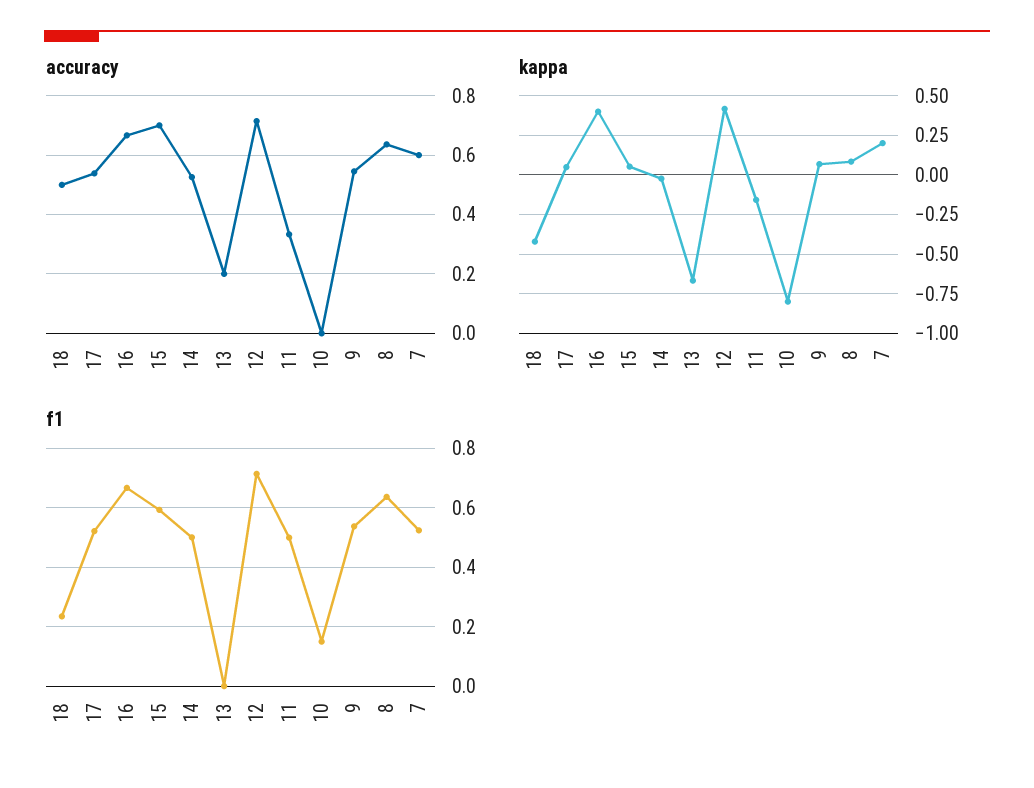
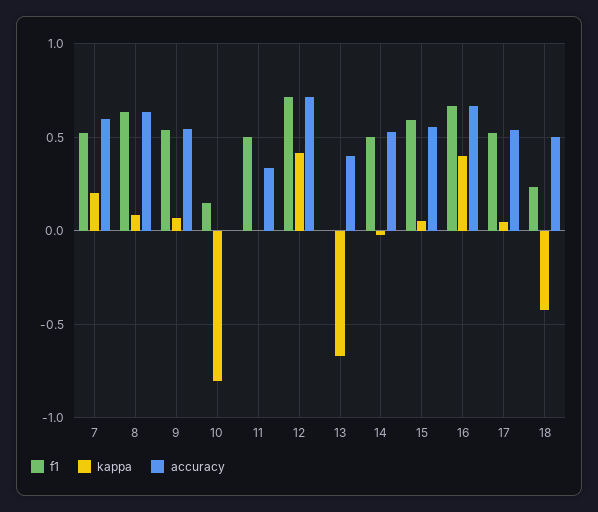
accuracy, 15: 0.7 -> 0.55
accuracy, 13: 0.2 -> 0.4
kappa, 11: -0.15 -> 0

